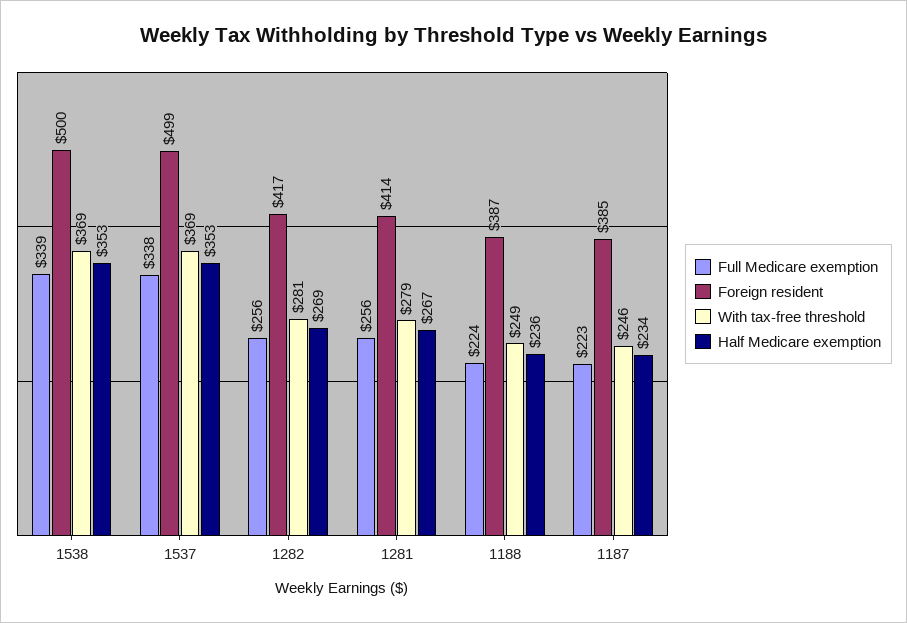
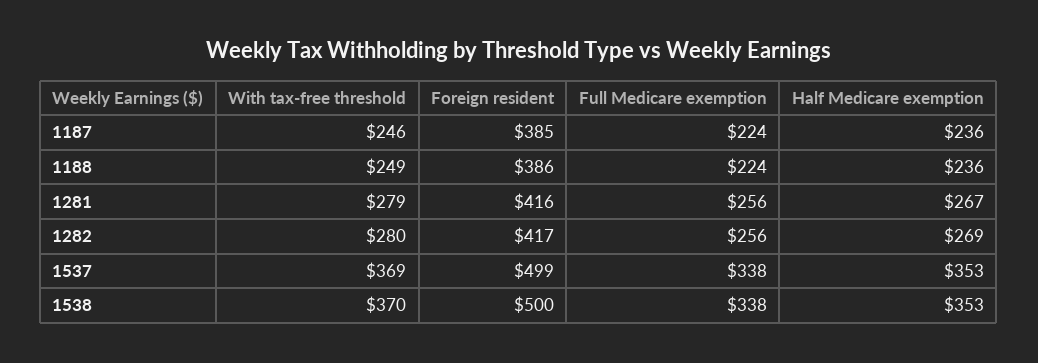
Full Medicare exemption, 1538: 339 -> 338
With tax-free threshold, 1538: 369 -> 370
With tax-free threshold, 1282: 281 -> 280
Foreign resident, 1281: 414 -> 416
Foreign resident, 1188: 387 -> 386
Full Medicare exemption, 1187: 223 -> 224
Half Medicare exemption, 1187: 234 -> 236

